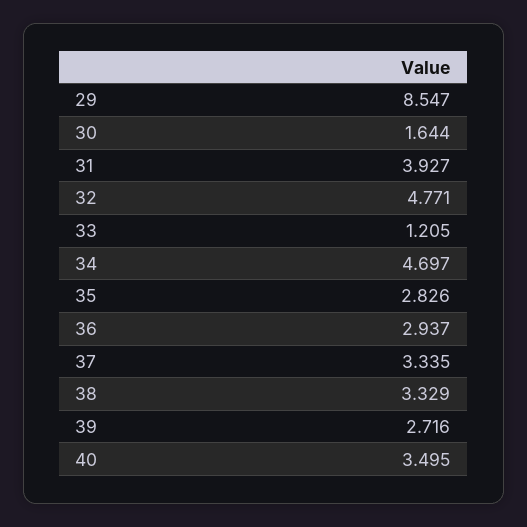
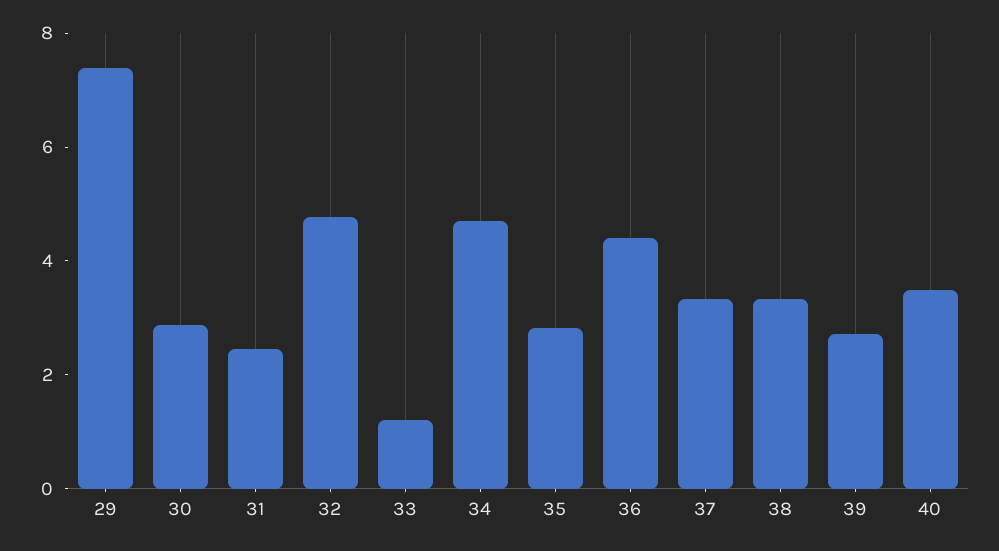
29: 8.547 -> 7.5
30: 1.644 -> 3
31: 3.927 -> 2.5
36: 2.937 -> 4.5

